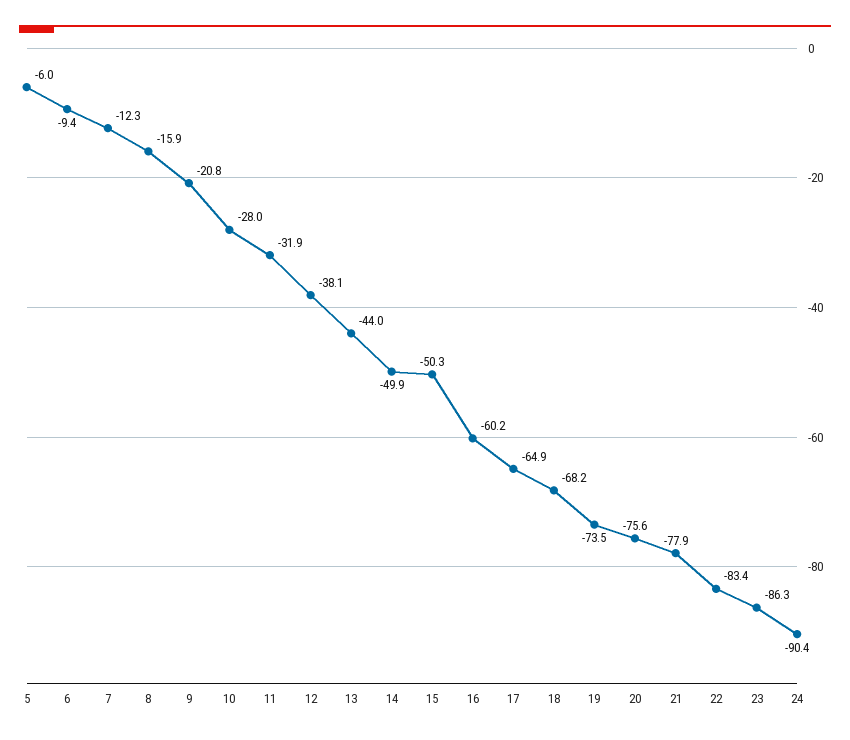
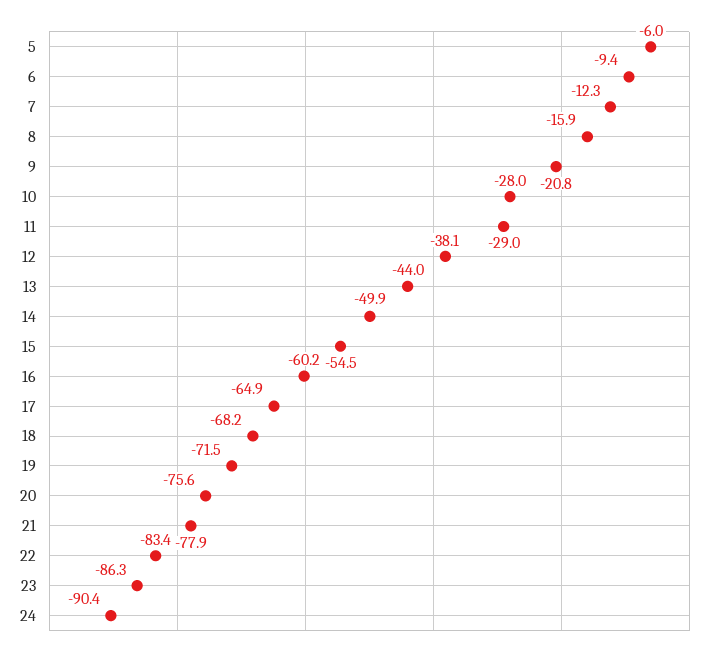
11: -31.9 -> -29
15: -50.3 -> -54.5
19: -73.5 -> -71.5

